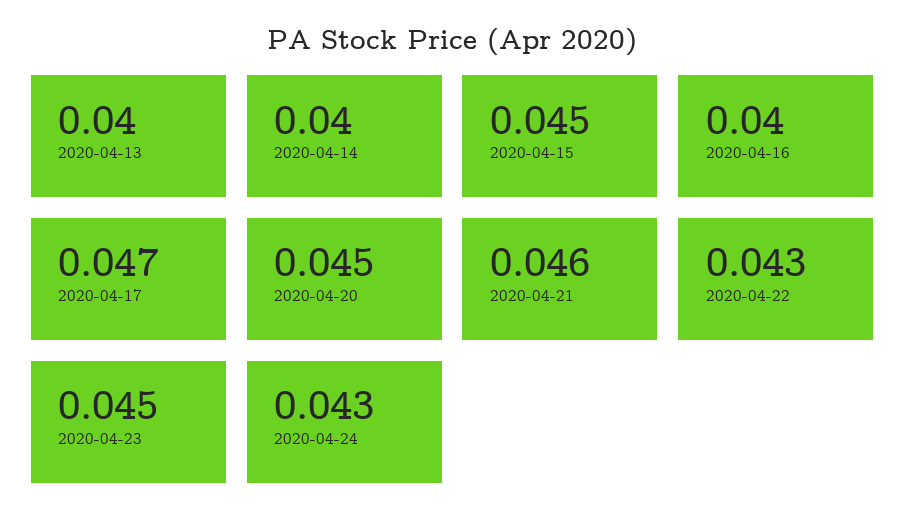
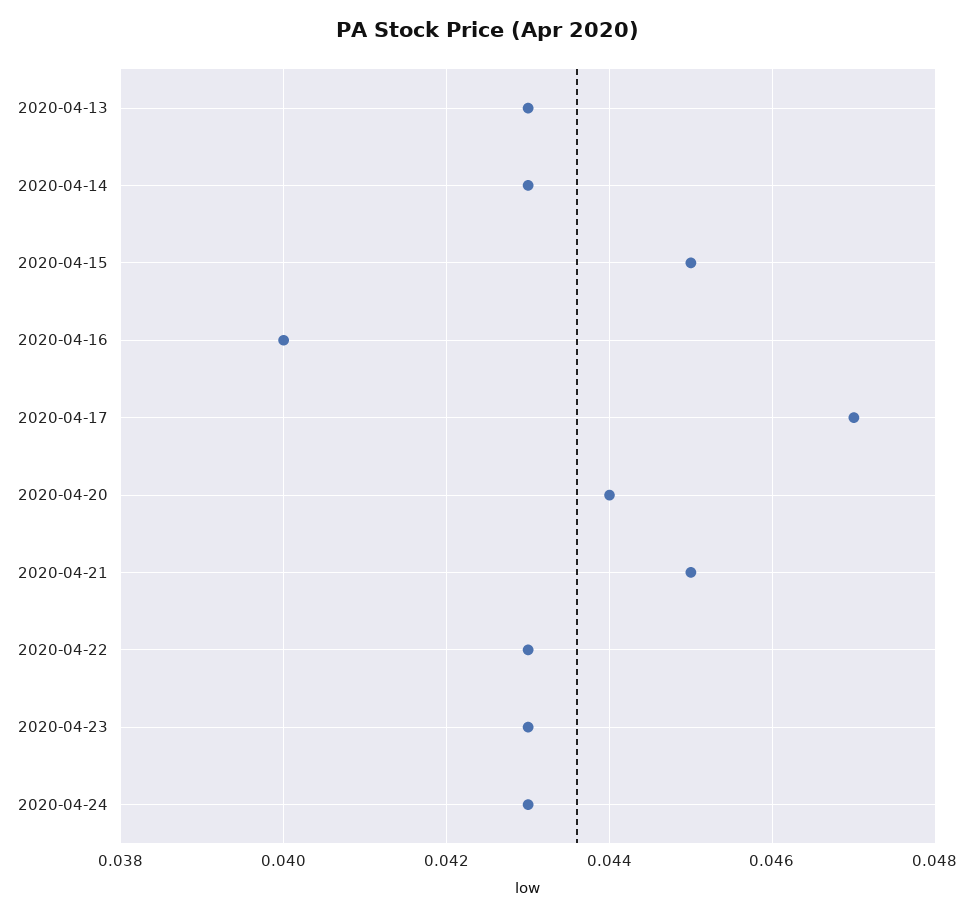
2020-04-13: 0.04 -> 0.043
2020-04-14: 0.04 -> 0.043
2020-04-20: 0.045 -> 0.044
2020-04-21: 0.046 -> 0.045
2020-04-23: 0.045 -> 0.043

